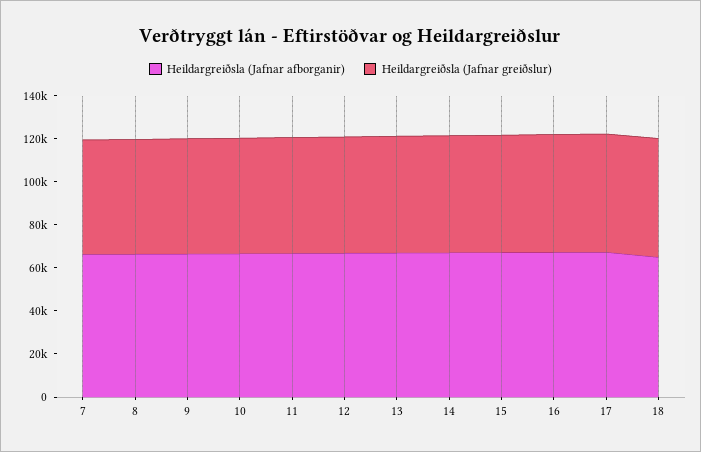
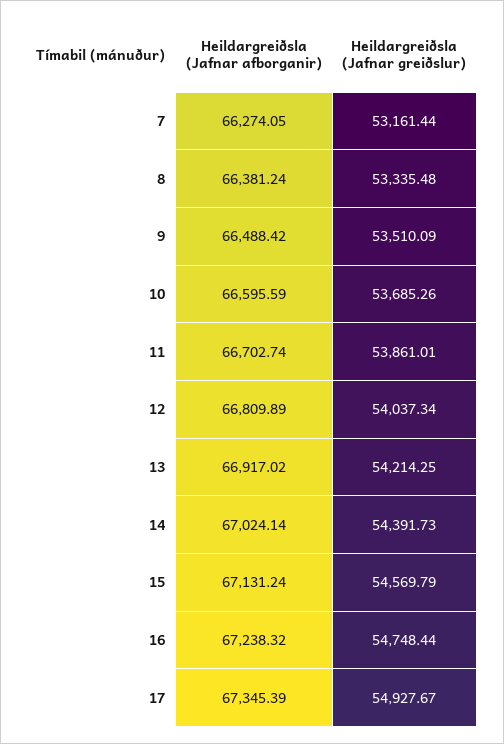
Heildargreiðsla (Jafnar afborganir), 18: 65000 -> none
Heildargreiðsla (Jafnar greiðslur), 18: 55000 -> none

